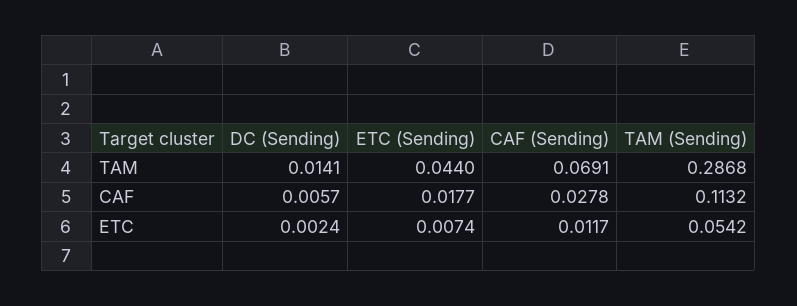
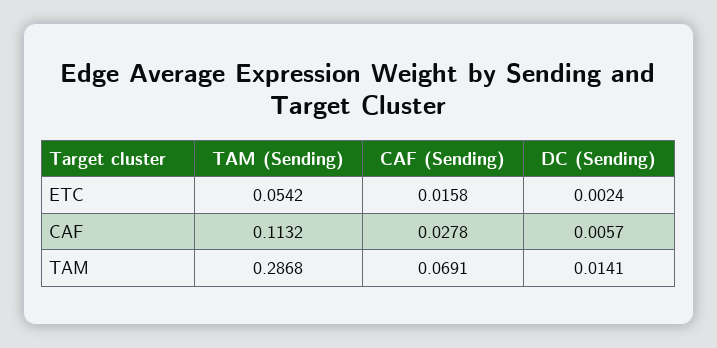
ETC (Sending), TAM: 0.044 -> none
ETC (Sending), CAF: 0.0177 -> none
ETC (Sending), ETC: 0.0074 -> none
CAF (Sending), ETC: 0.0117 -> 0.0158

